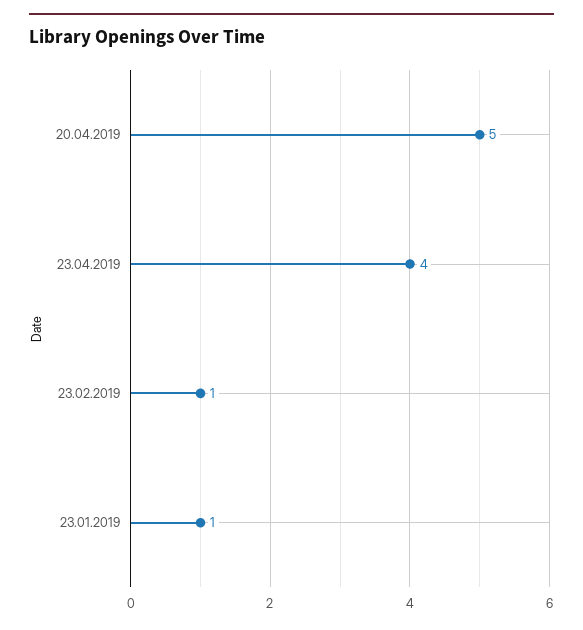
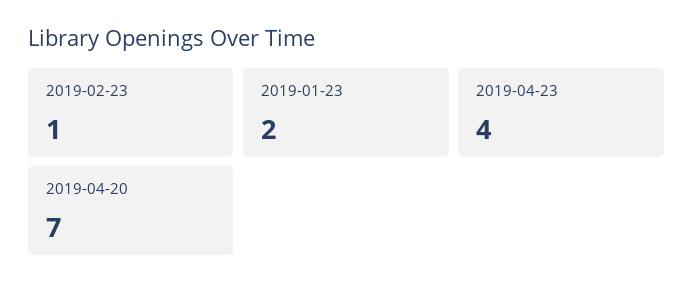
20.04.2019: 5 -> 7
23.01.2019: 1 -> 2

